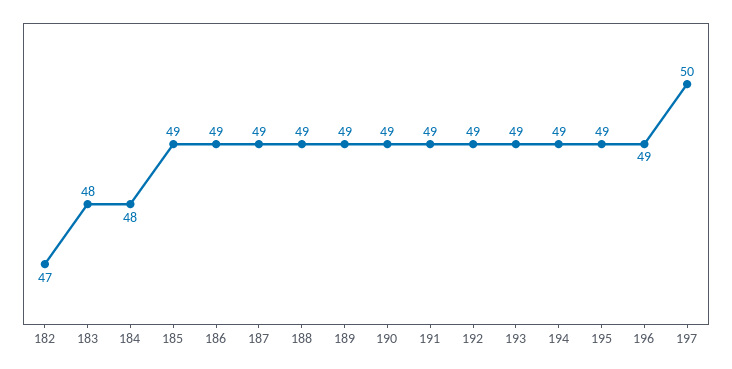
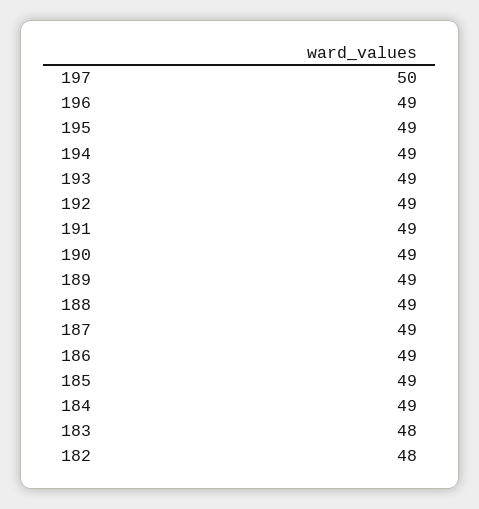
182: 47 -> 48
184: 48 -> 49

